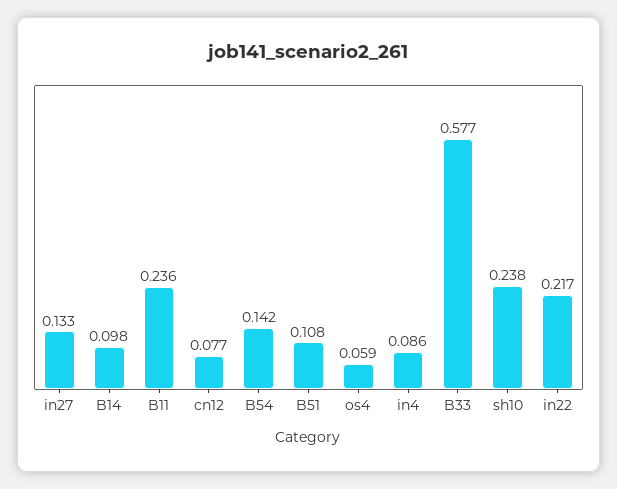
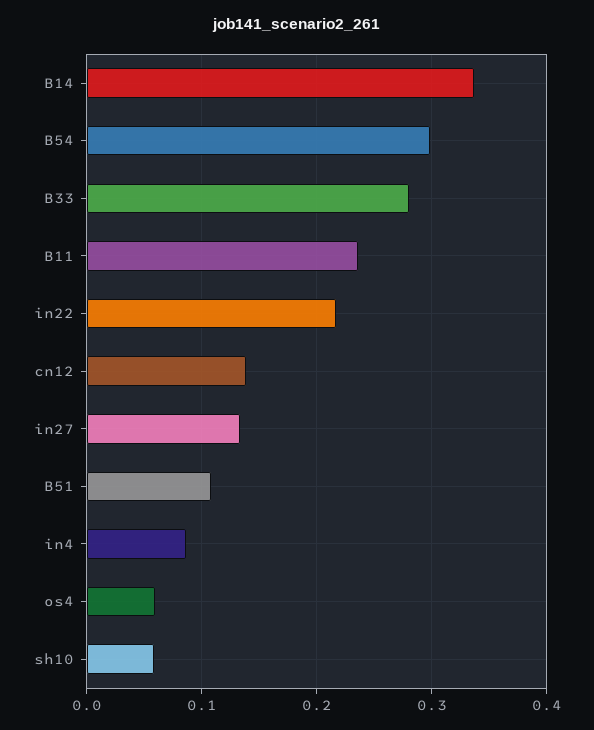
B14: 0.098 -> 0.34
cn12: 0.077 -> 0.14
B54: 0.142 -> 0.3
B33: 0.577 -> 0.28
sh10: 0.238 -> 0.06

